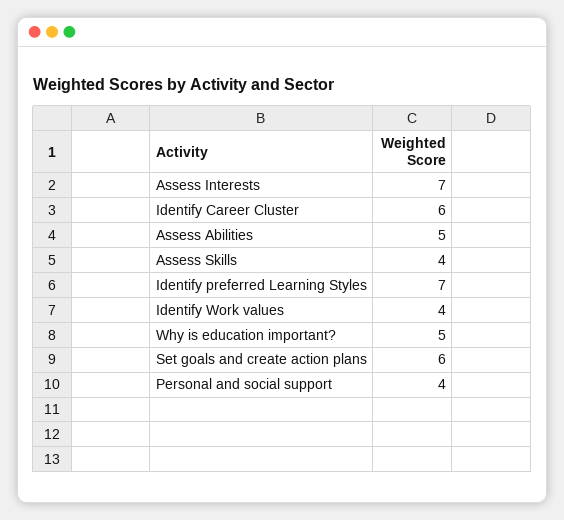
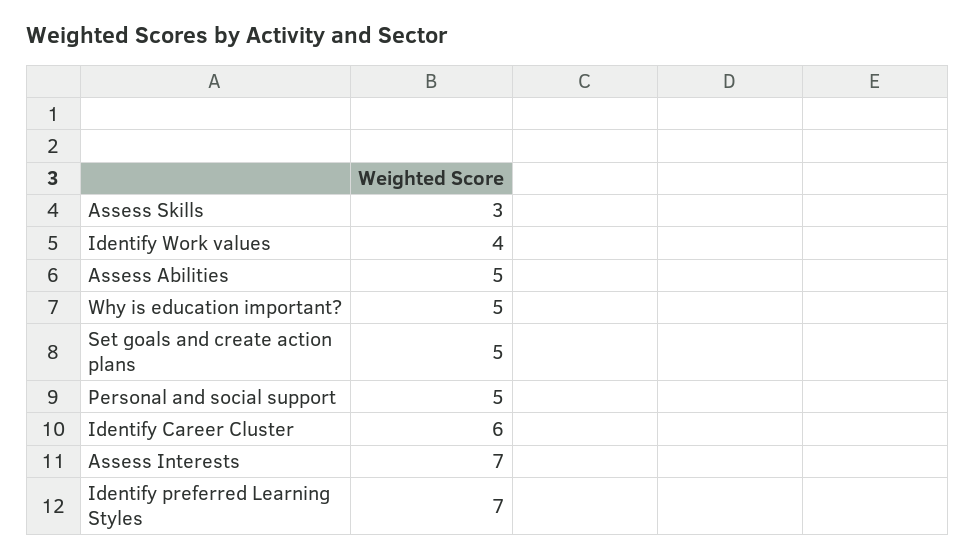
Assess Skills: 4 -> 3
Set goals and create action plans: 6 -> 5
Personal and social support: 4 -> 5

